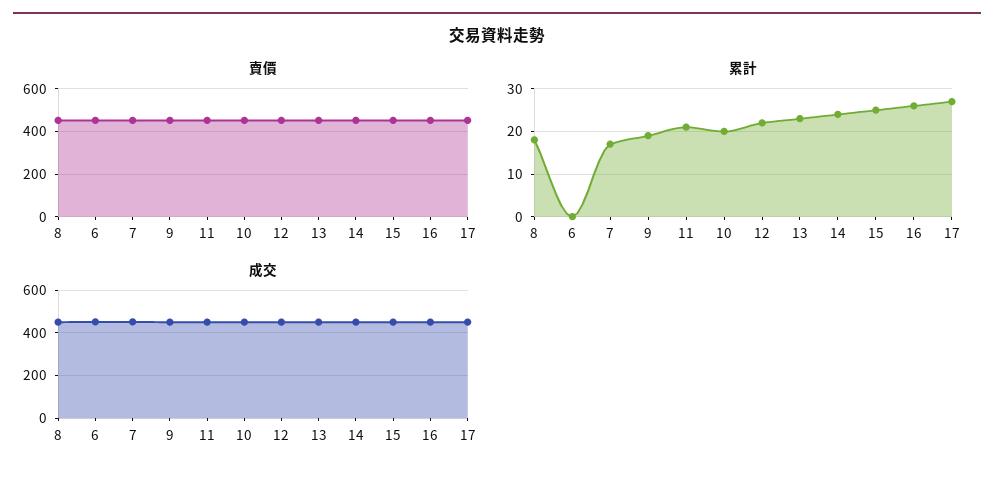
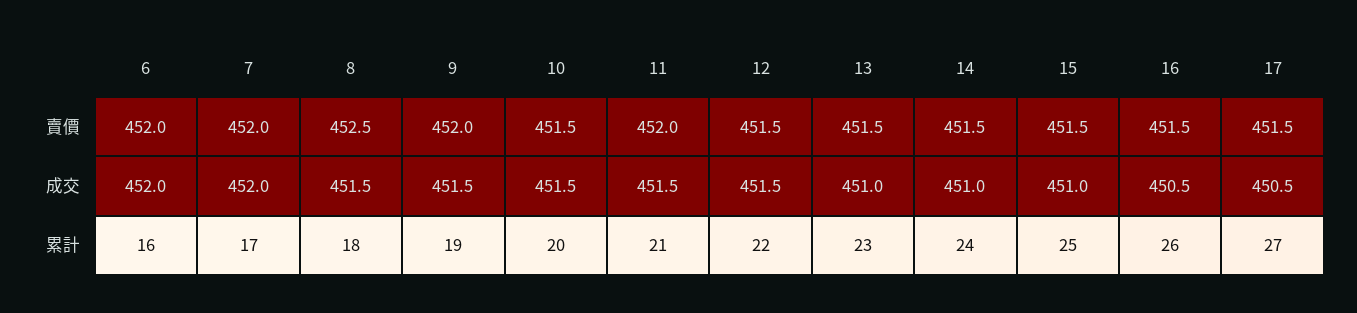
累計, 6: 0 -> 16

